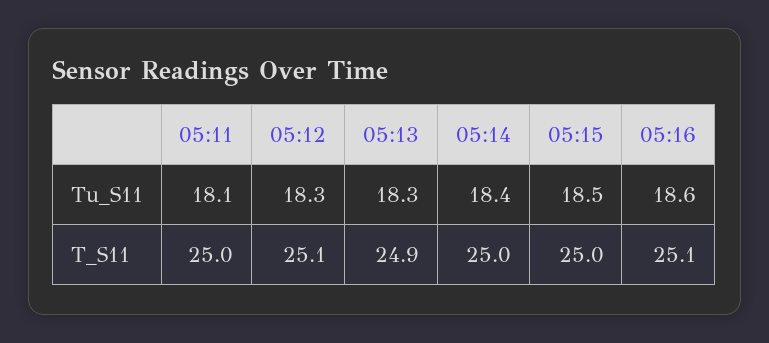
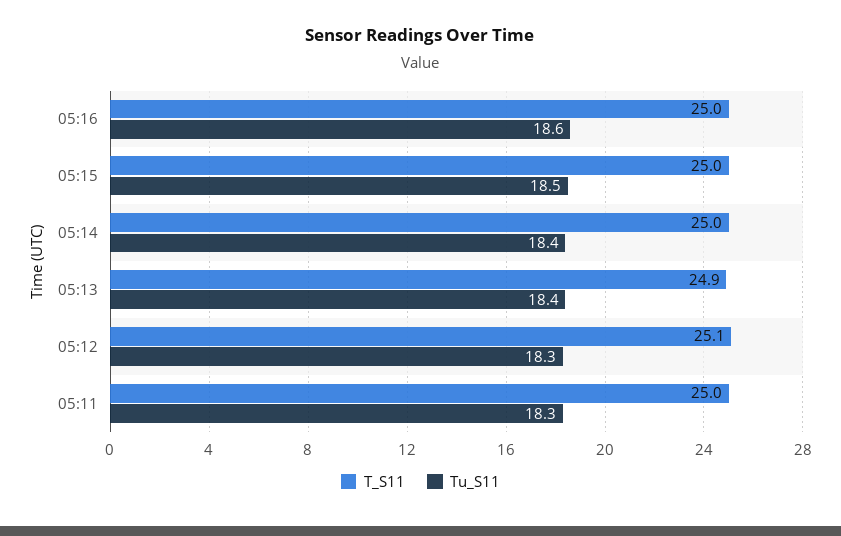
Tu_S11, 05:11: 18.1 -> 18.3
Tu_S11, 05:13: 18.3 -> 18.4
T_S11, 05:16: 25.1 -> 25

